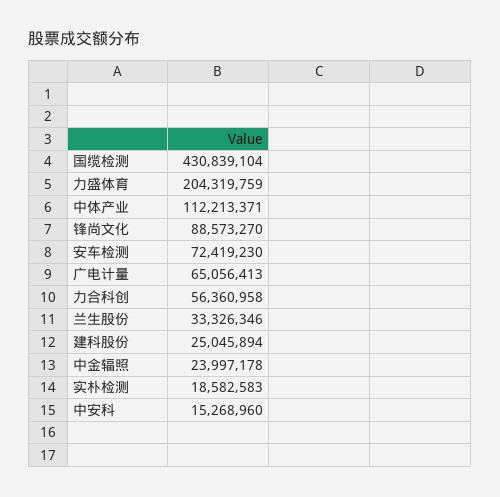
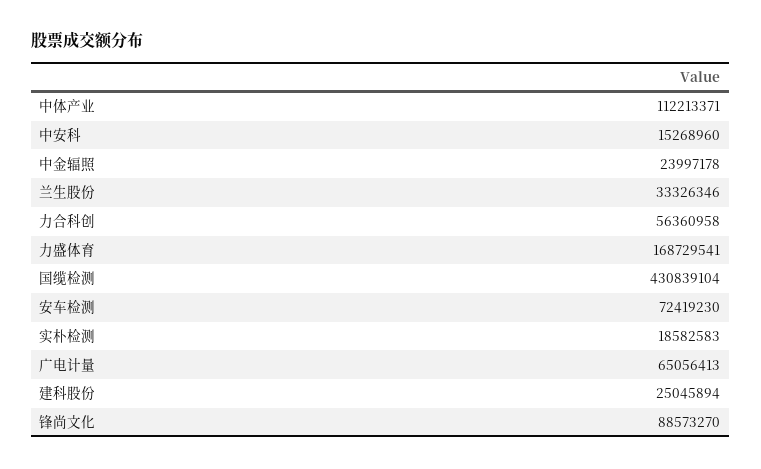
力盛体育: 204319759 -> 168729541

